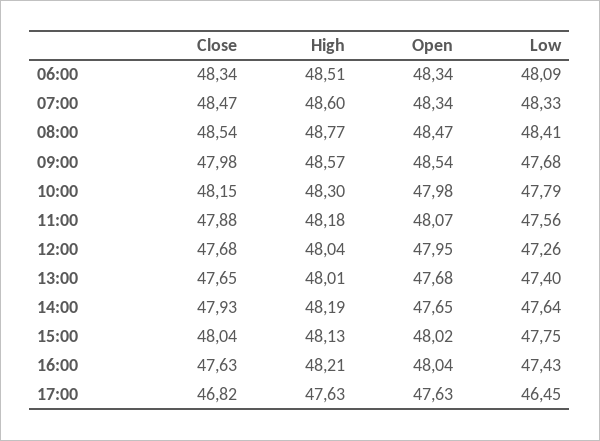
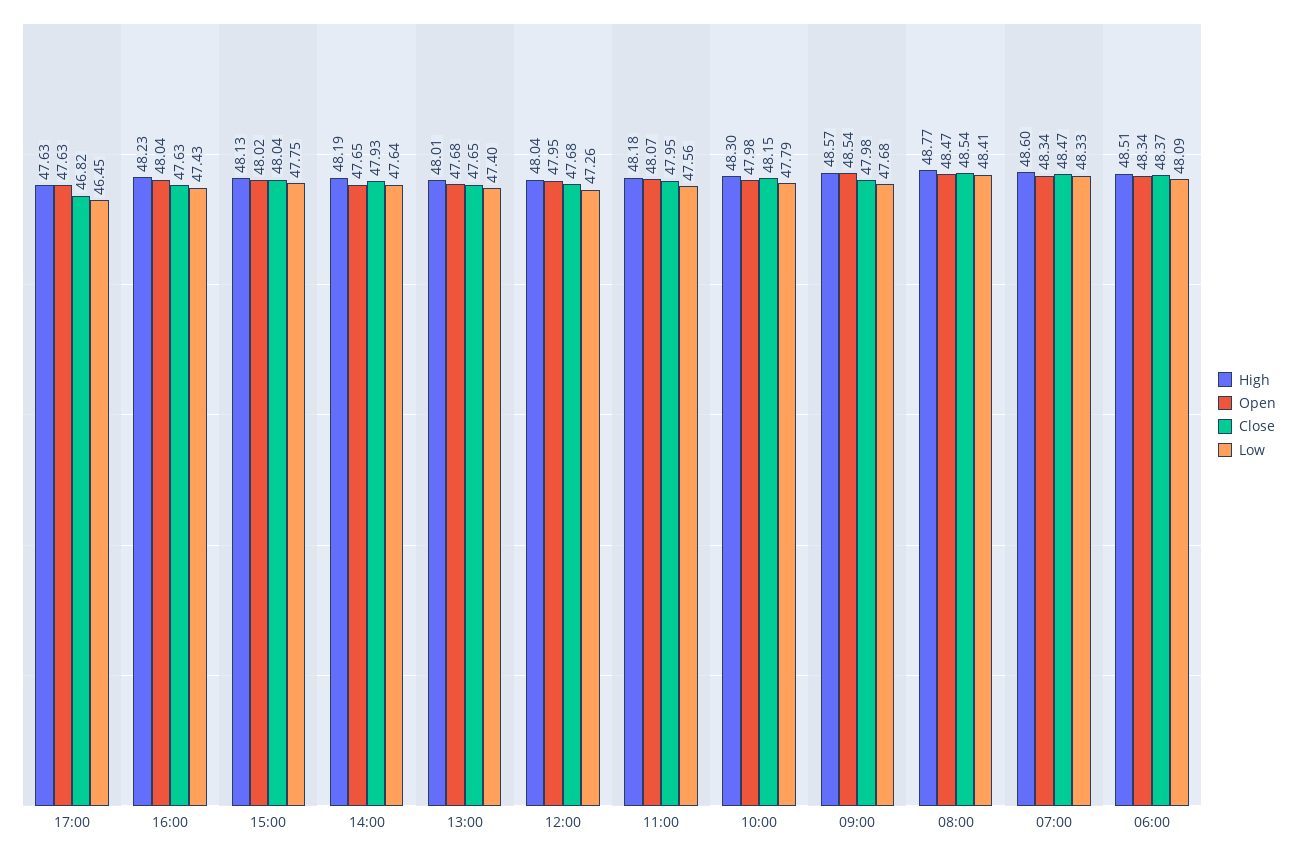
Close, 06:00: 48.34 -> 48.37
Close, 11:00: 47.88 -> 47.95
High, 16:00: 48.21 -> 48.23

